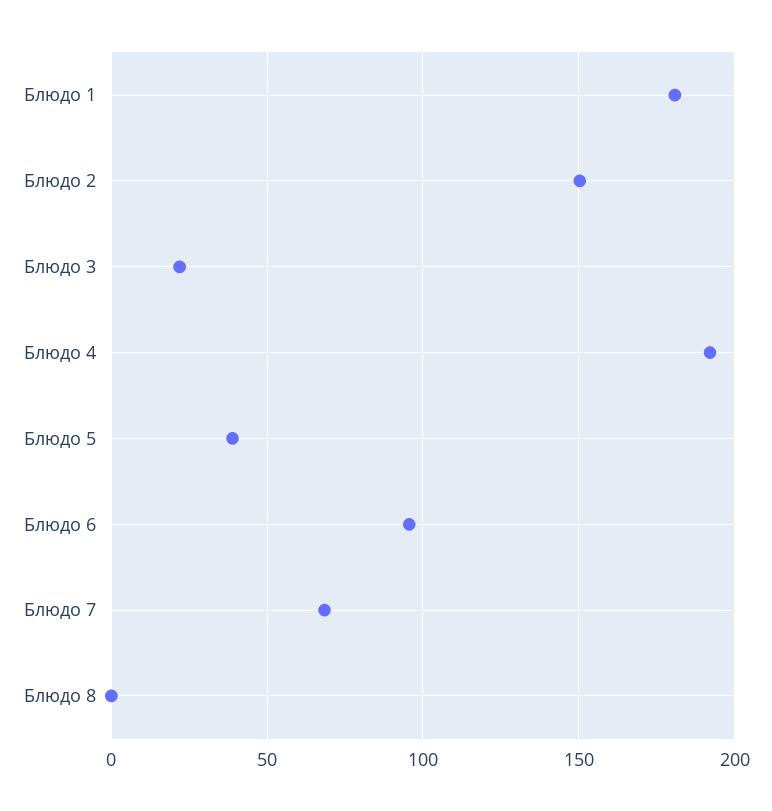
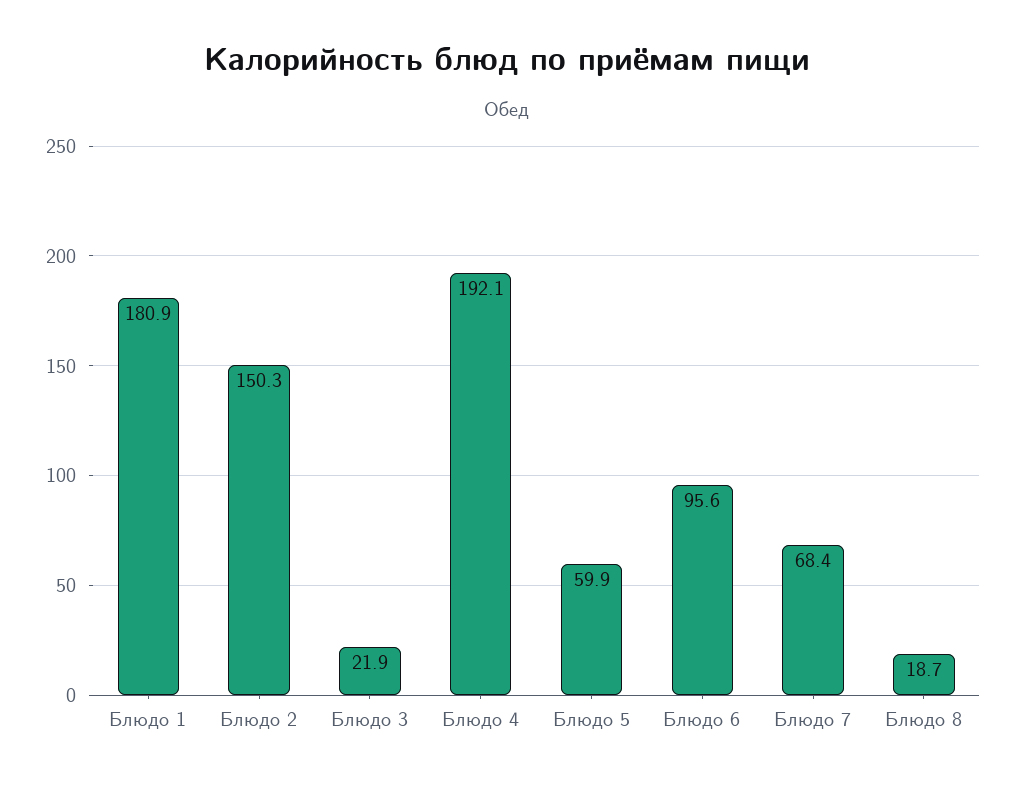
Блюдо 5: 40 -> 59.9
Блюдо 8: 0 -> 18.7

